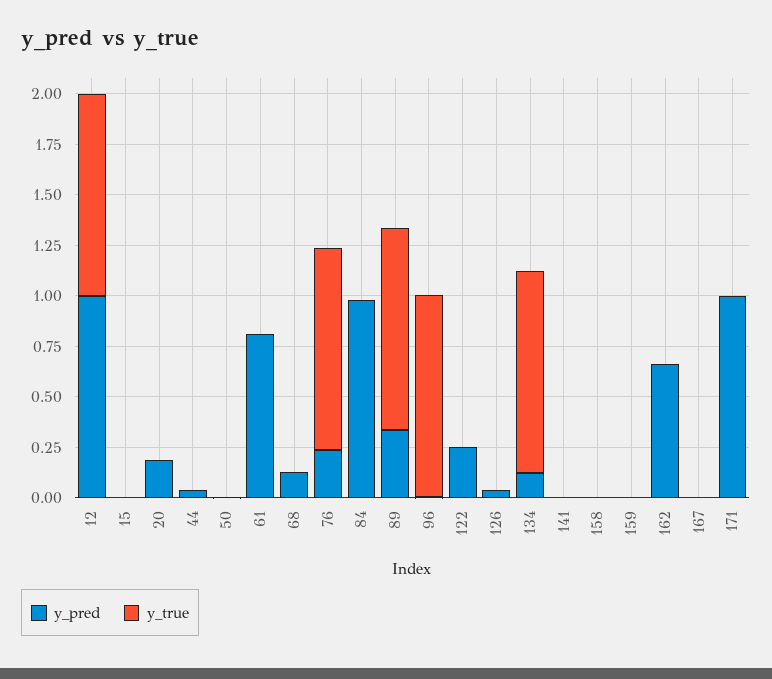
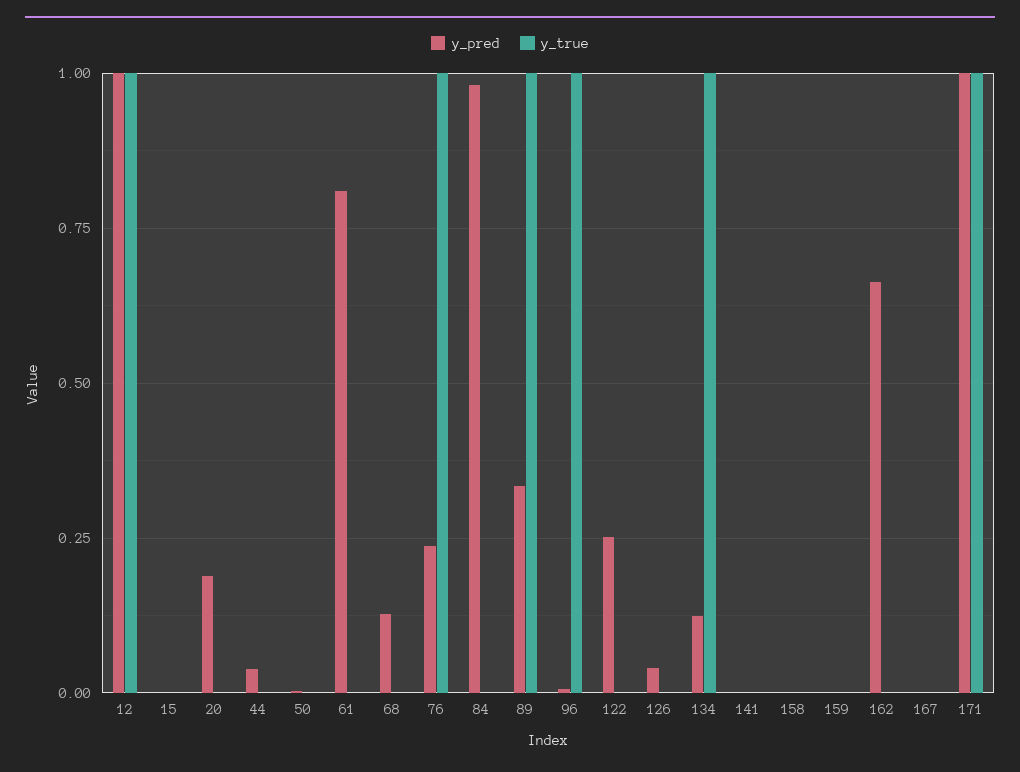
y_true, 171: 0 -> 1

